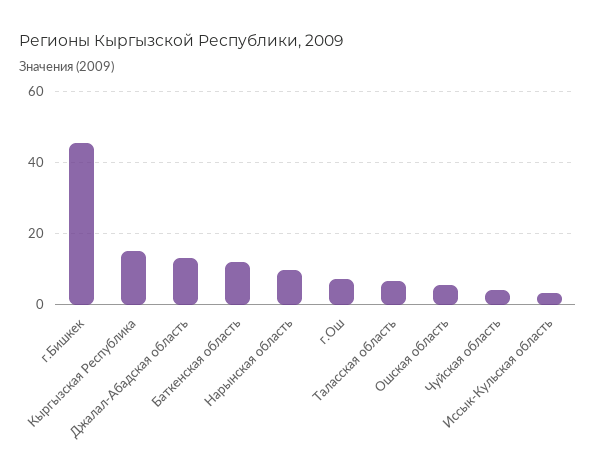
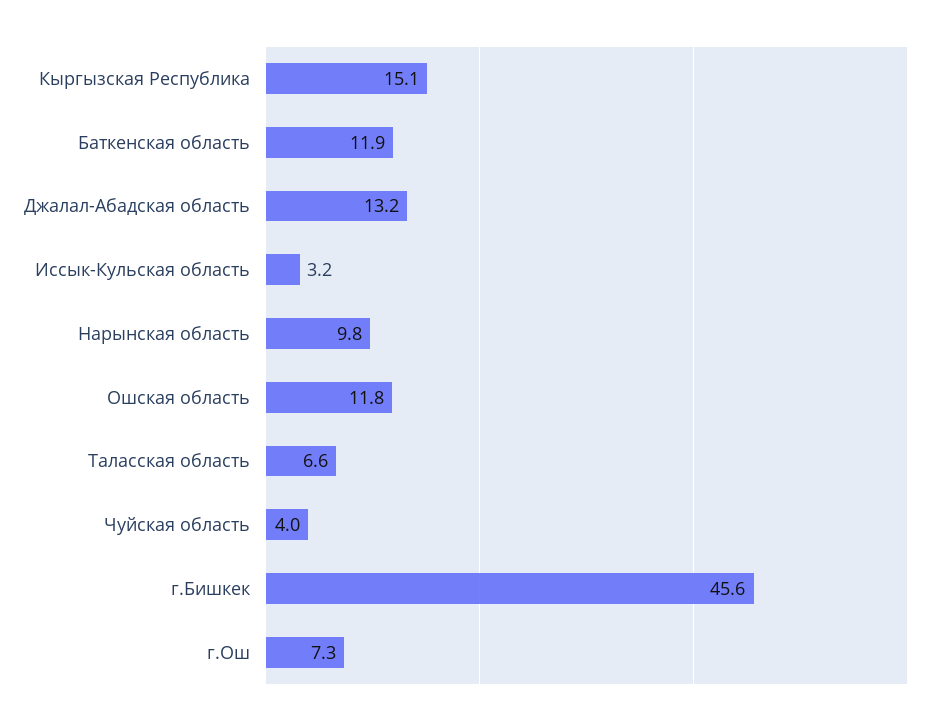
Ошская область: 6 -> 11.8

